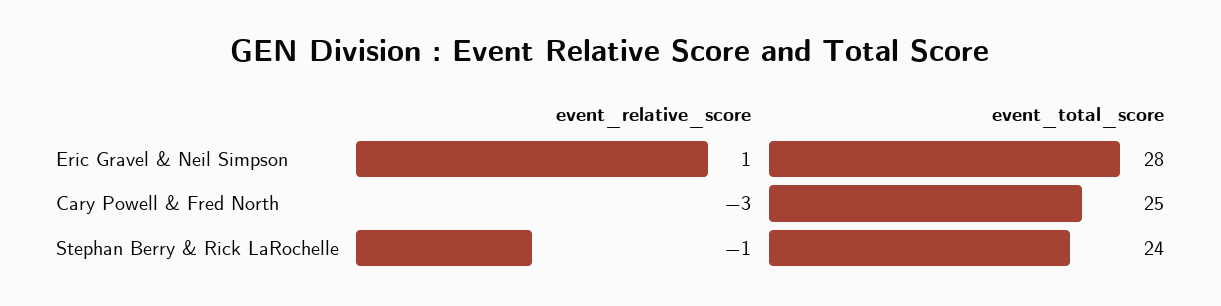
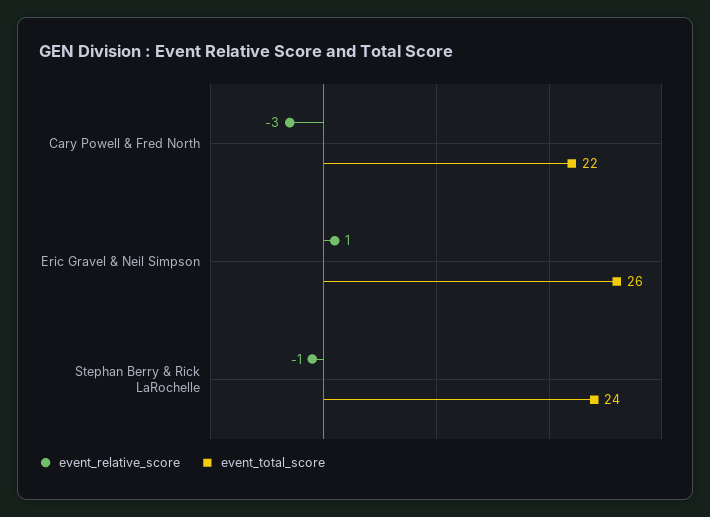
event_total_score, Eric Gravel & Neil Simpson: 28 -> 26
event_total_score, Cary Powell & Fred North: 25 -> 22

